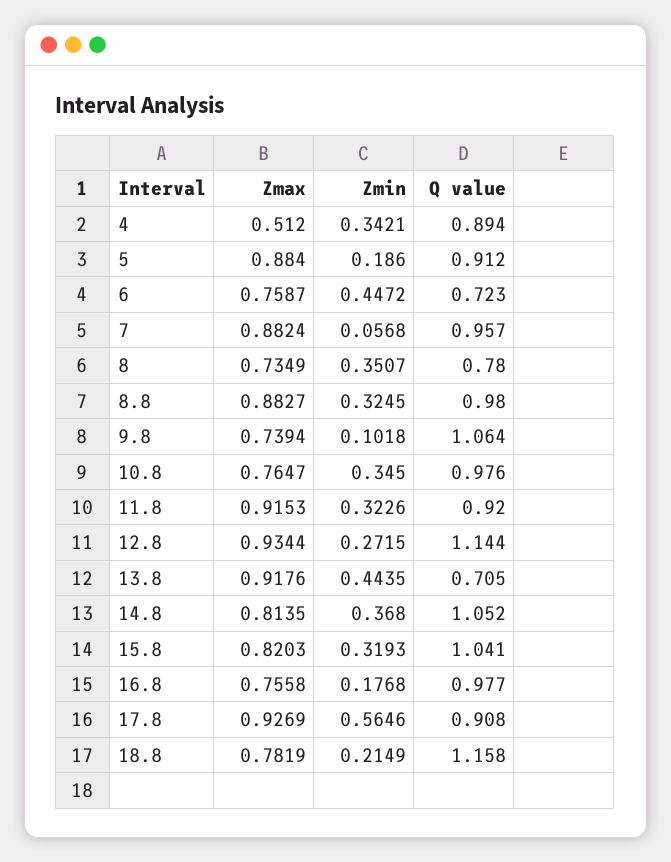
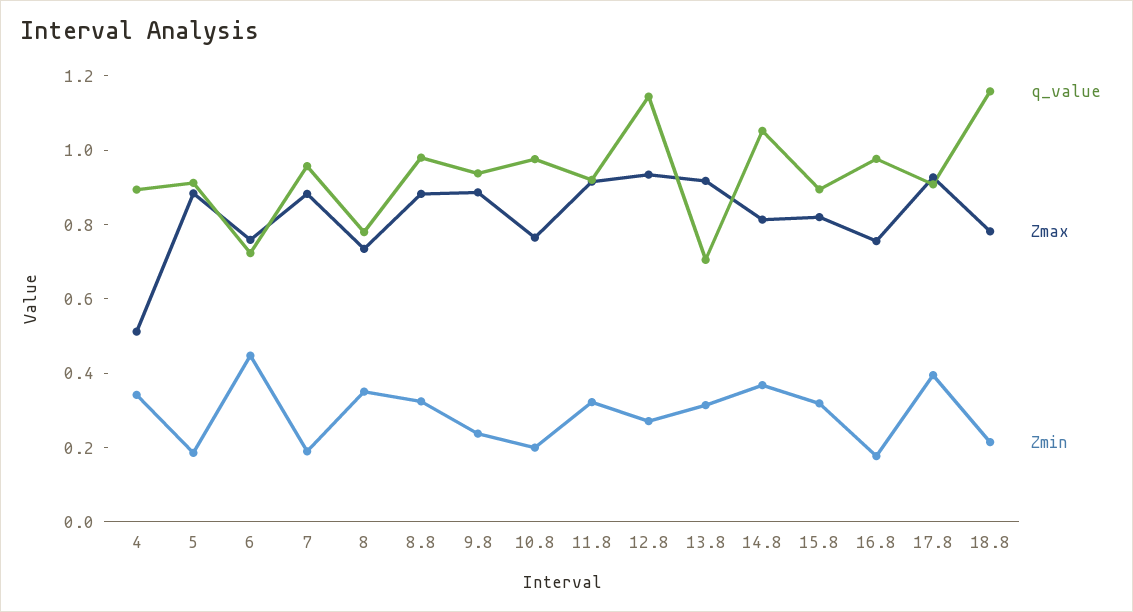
Zmin, 7: 0.0568 -> 0.2
Zmax, 9.8: 0.7394 -> 0.9
Zmin, 9.8: 0.1018 -> 0.25
Q value, 9.8: 1.064 -> 0.95
Zmin, 10.8: 0.345 -> 0.2
Zmin, 13.8: 0.4435 -> 0.3
Q value, 15.8: 1.041 -> 0.9
Zmin, 17.8: 0.5646 -> 0.4

